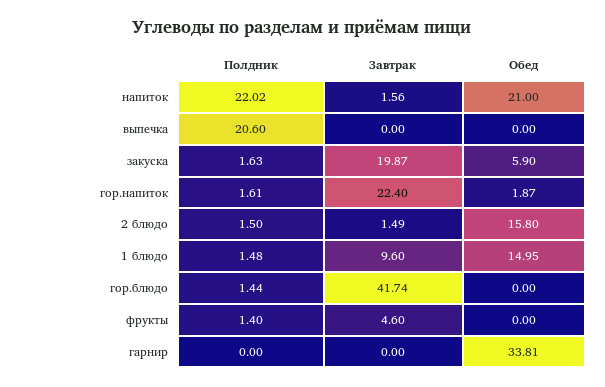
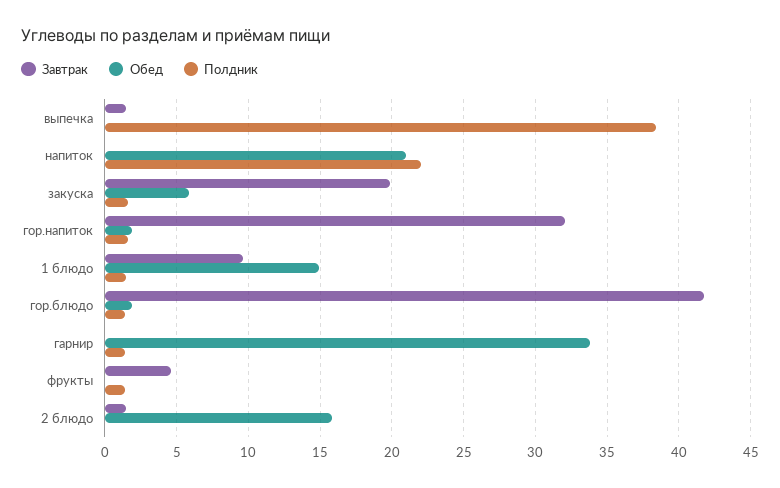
Завтрак, напиток: 1.56 -> 0
Полдник, выпечка: 20.6 -> 38.5
Завтрак, выпечка: 0 -> 1.5
Завтрак, гор.напиток: 22.4 -> 32
Полдник, 2 блюдо: 1.5 -> 0
Обед, гор.блюдо: 0 -> 2
Полдник, гарнир: 0 -> 1.5

